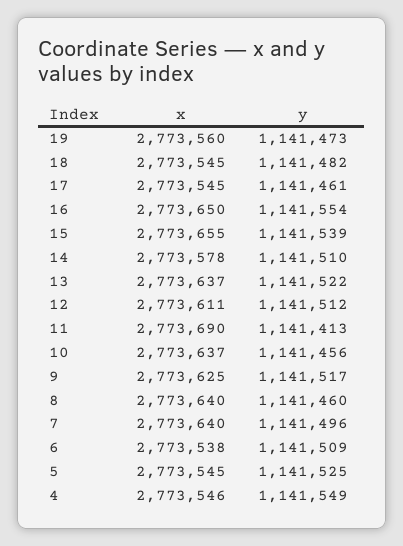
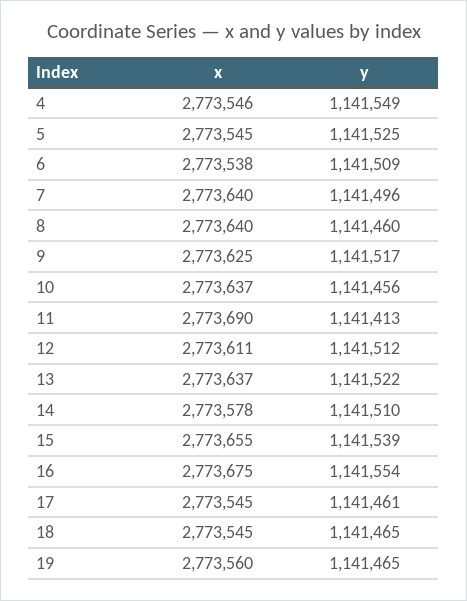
y, 19: 1141473 -> 1141465
y, 18: 1141482 -> 1141465
x, 16: 2773650 -> 2773675

